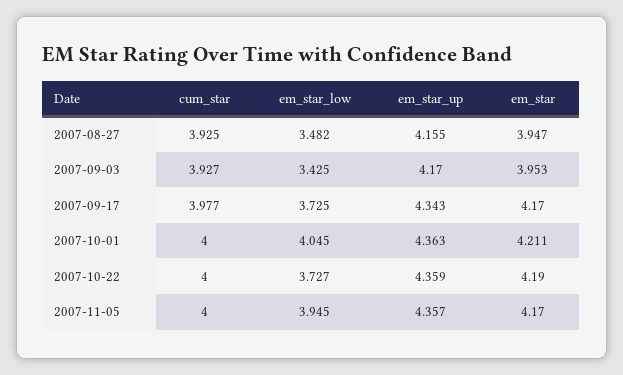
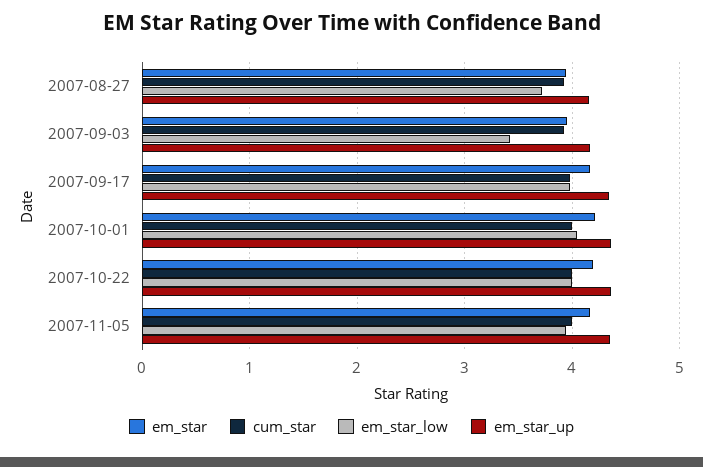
em_star_low, 2007-08-27: 3.482 -> 3.7
em_star_low, 2007-09-17: 3.725 -> 4
em_star_low, 2007-10-22: 3.727 -> 4

